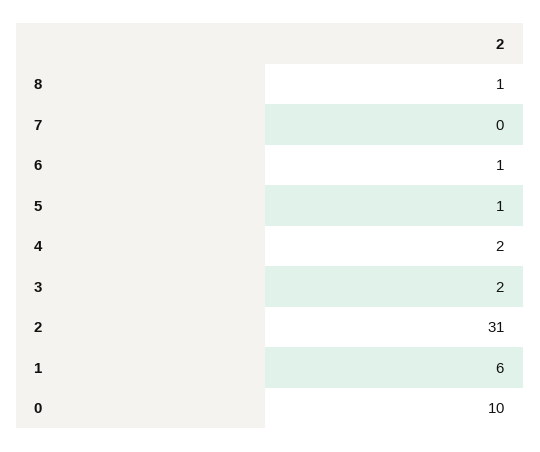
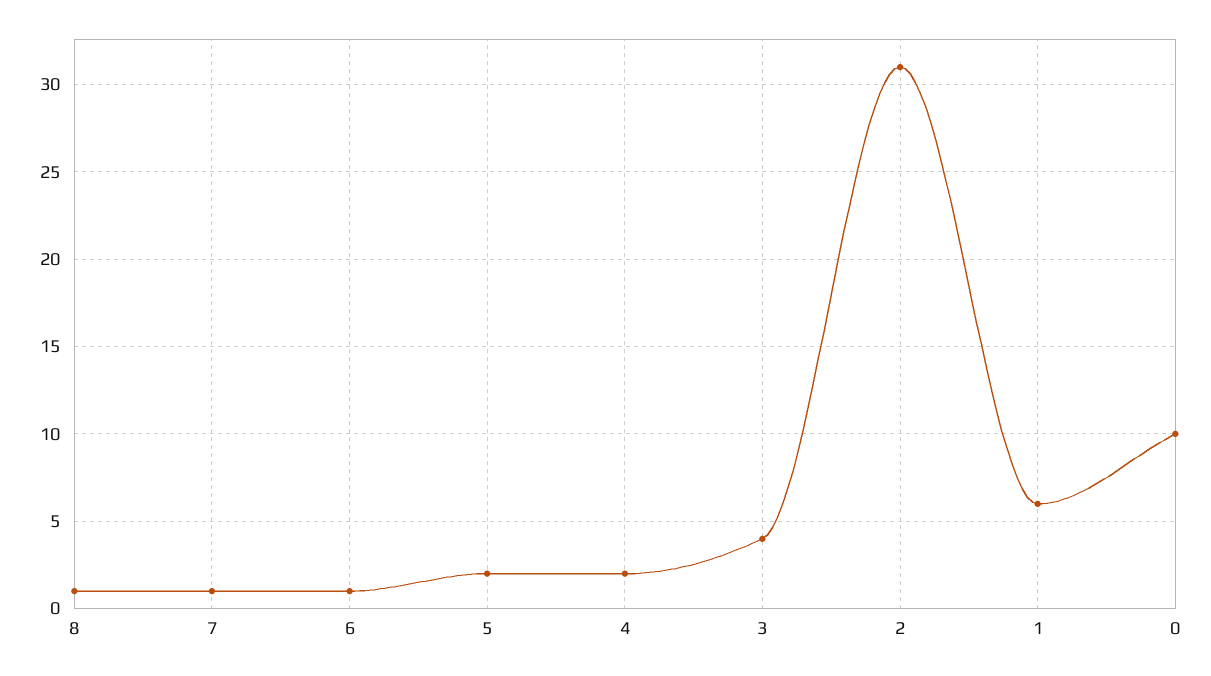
7: 0 -> 1
5: 1 -> 2
3: 2 -> 4

